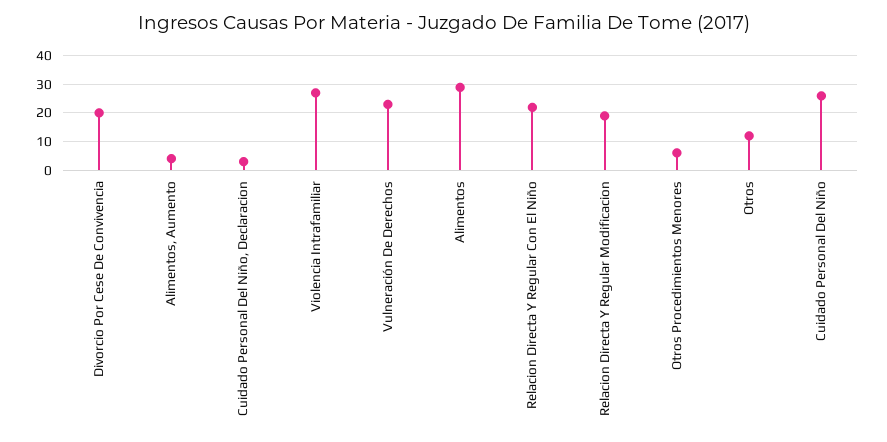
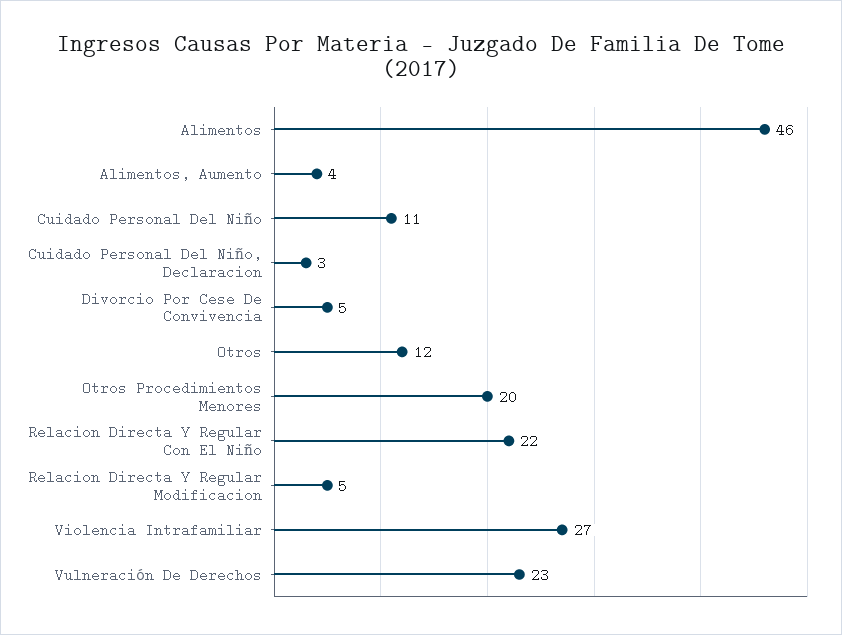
Divorcio Por Cese De Convivencia: 20 -> 5
Alimentos: 30 -> 46
Relacion Directa Y Regular Modificacion: 20 -> 5
Otros Procedimientos Menores: 5 -> 20
Cuidado Personal Del Niño: 25 -> 11

